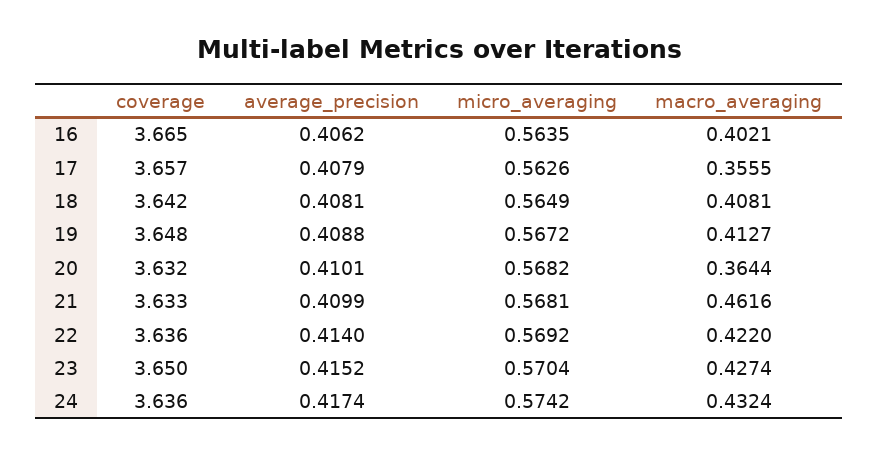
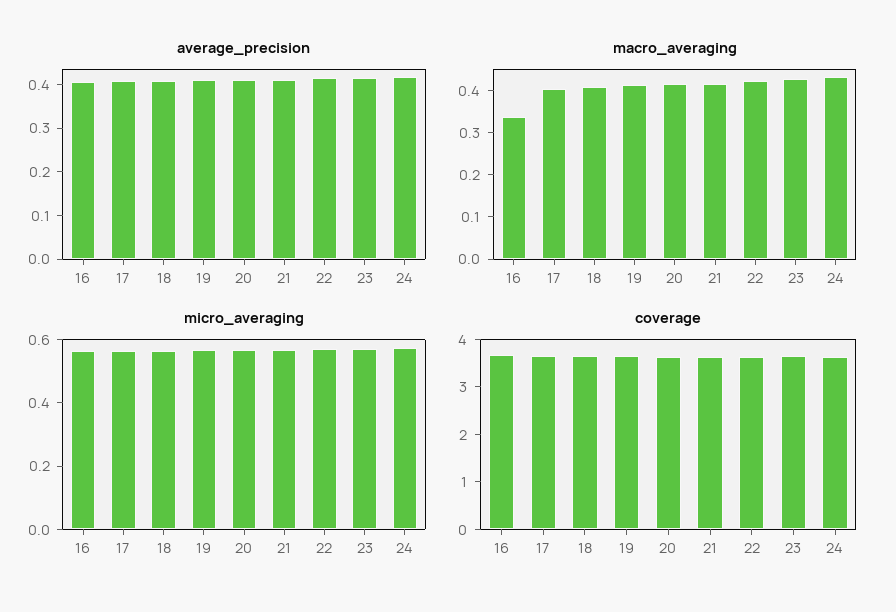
macro_averaging, 16: 0.4021 -> 0.34
macro_averaging, 17: 0.3555 -> 0.4
macro_averaging, 20: 0.3644 -> 0.42
macro_averaging, 21: 0.4616 -> 0.42

